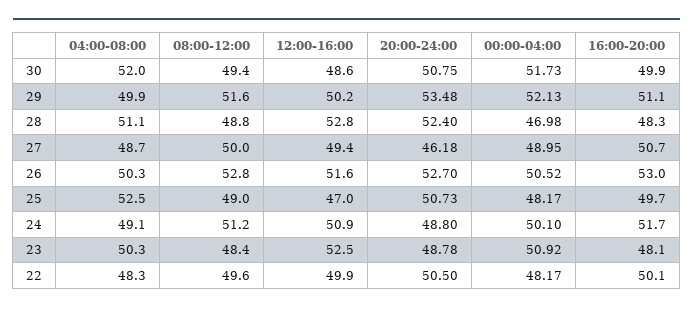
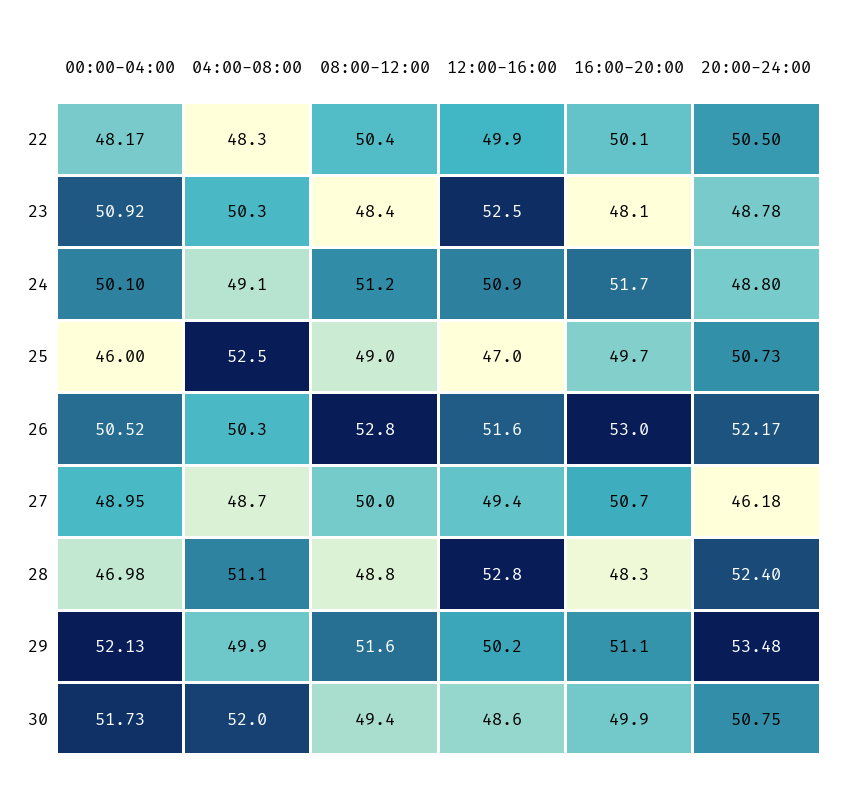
20:00-24:00, 26: 52.7 -> 52.17
00:00-04:00, 25: 48.17 -> 46
08:00-12:00, 22: 49.6 -> 50.4

